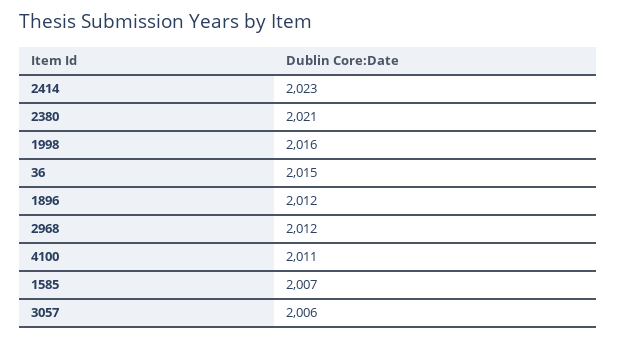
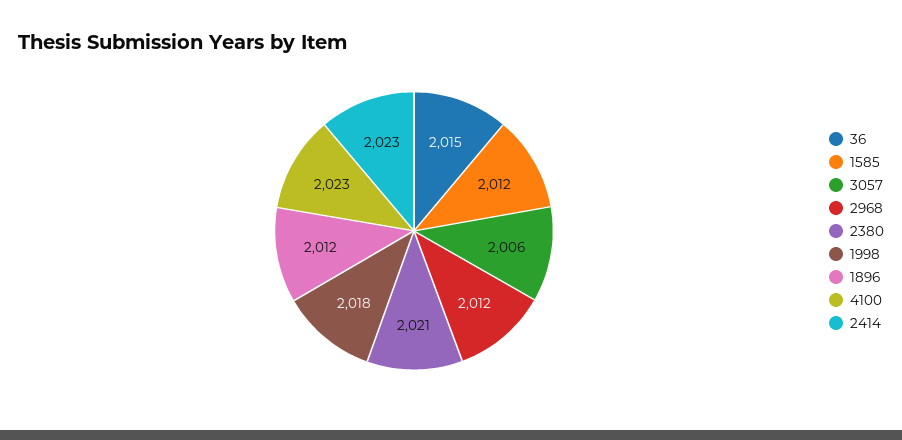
1998: 2016 -> 2018
4100: 2011 -> 2023
1585: 2007 -> 2012

